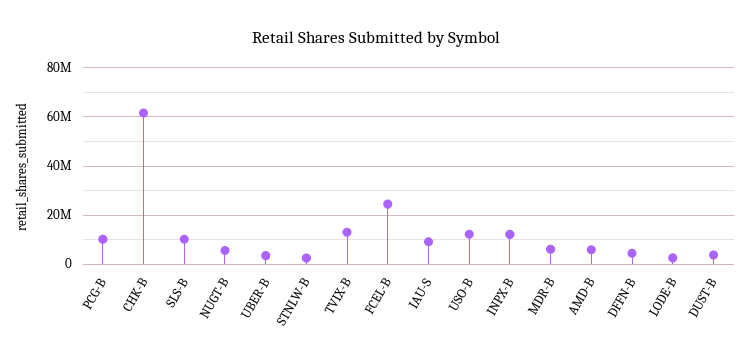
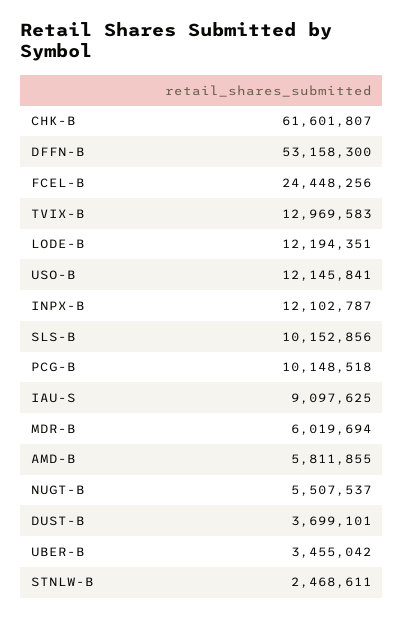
DFFN-B: 5000000 -> 53158300
LODE-B: 2500000 -> 12194351

